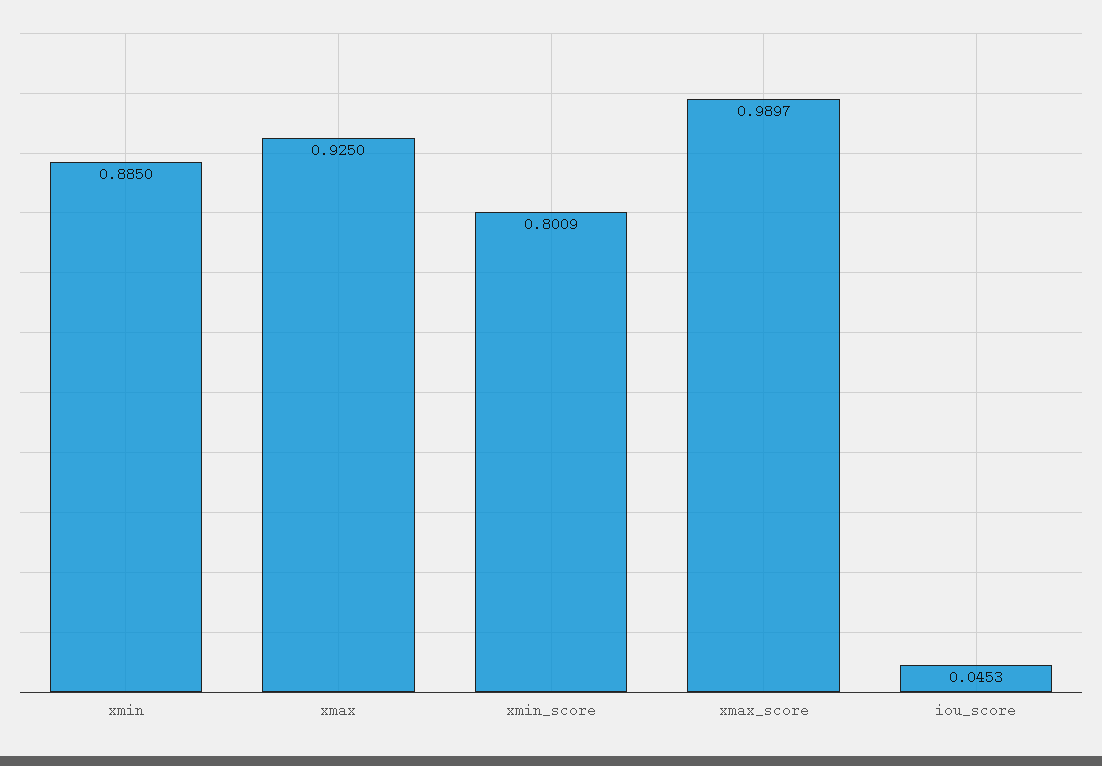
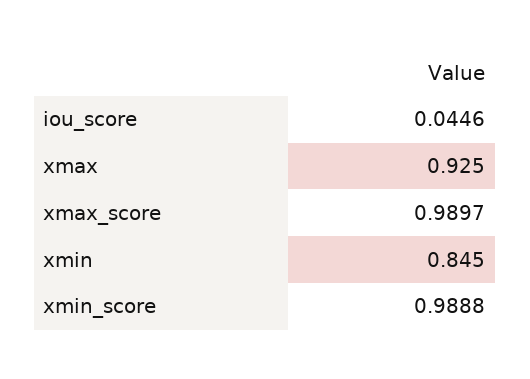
xmin: 0.885 -> 0.845
xmin_score: 0.8009 -> 0.9888
iou_score: 0.0453 -> 0.0446

